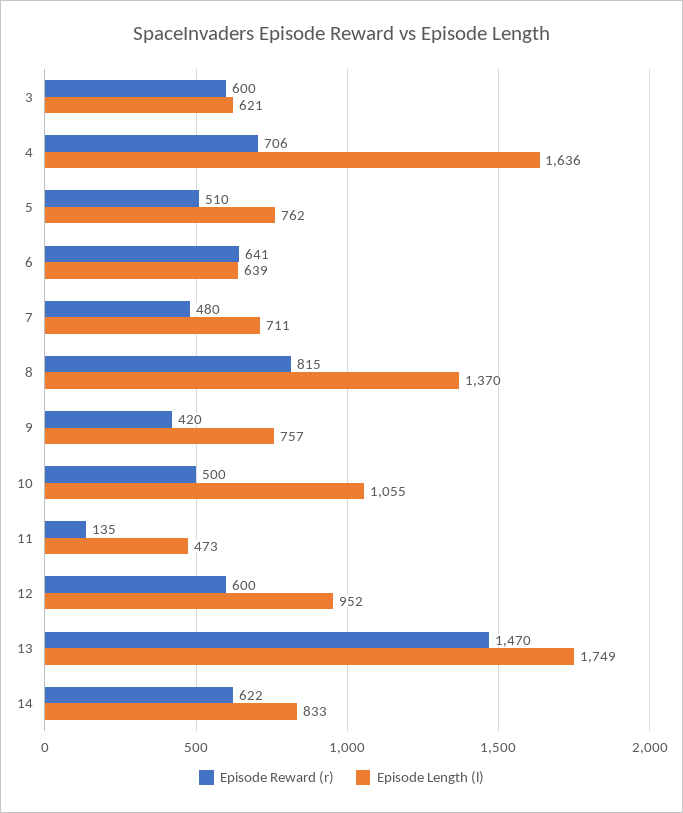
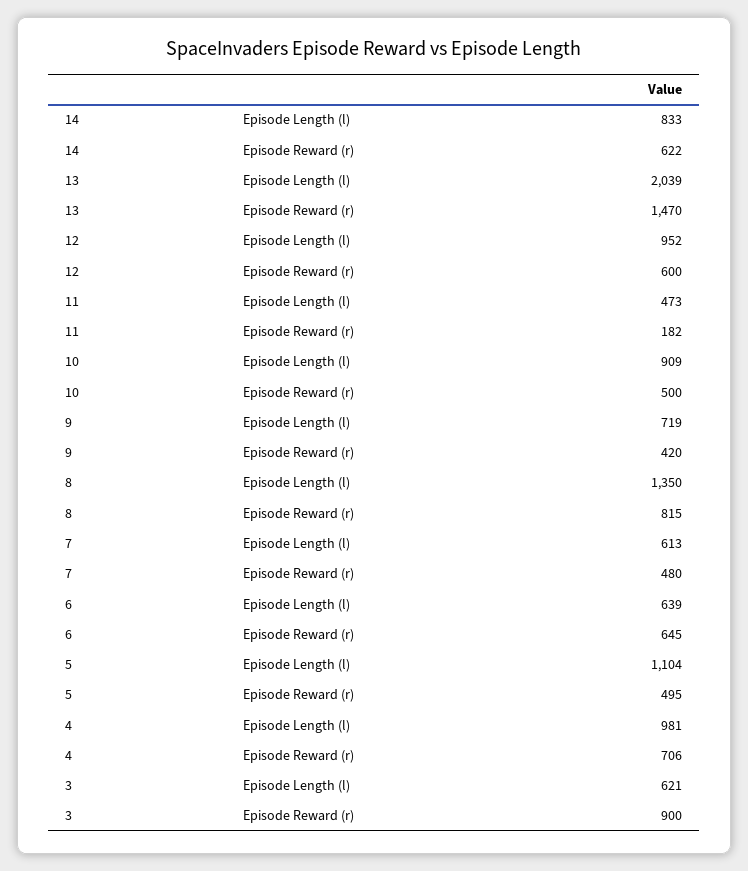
Episode Reward (r), 3: 600 -> 900
Episode Length (l), 4: 1636 -> 981
Episode Reward (r), 5: 510 -> 495
Episode Length (l), 5: 762 -> 1104
Episode Reward (r), 6: 641 -> 645
Episode Length (l), 7: 711 -> 613
Episode Length (l), 8: 1370 -> 1350
Episode Length (l), 9: 757 -> 719
Episode Length (l), 10: 1055 -> 909
Episode Reward (r), 11: 135 -> 182
Episode Length (l), 13: 1749 -> 2039

